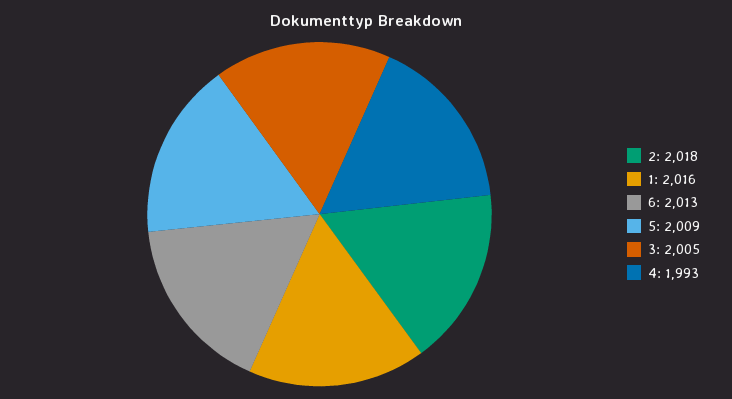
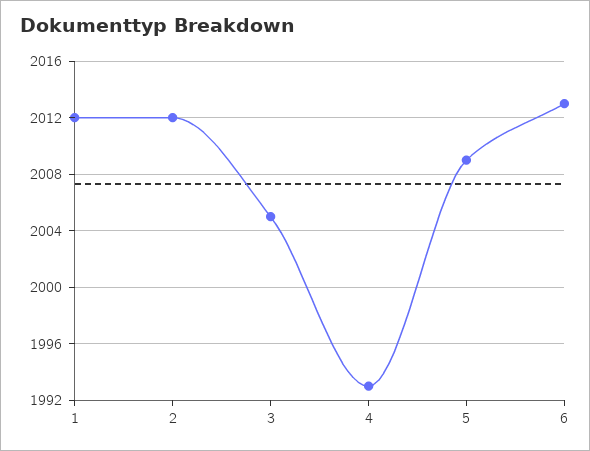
2: 2018 -> 2012
1: 2016 -> 2012

